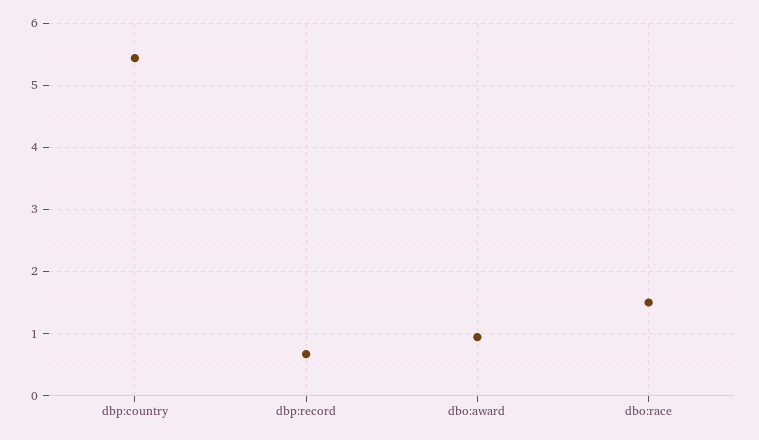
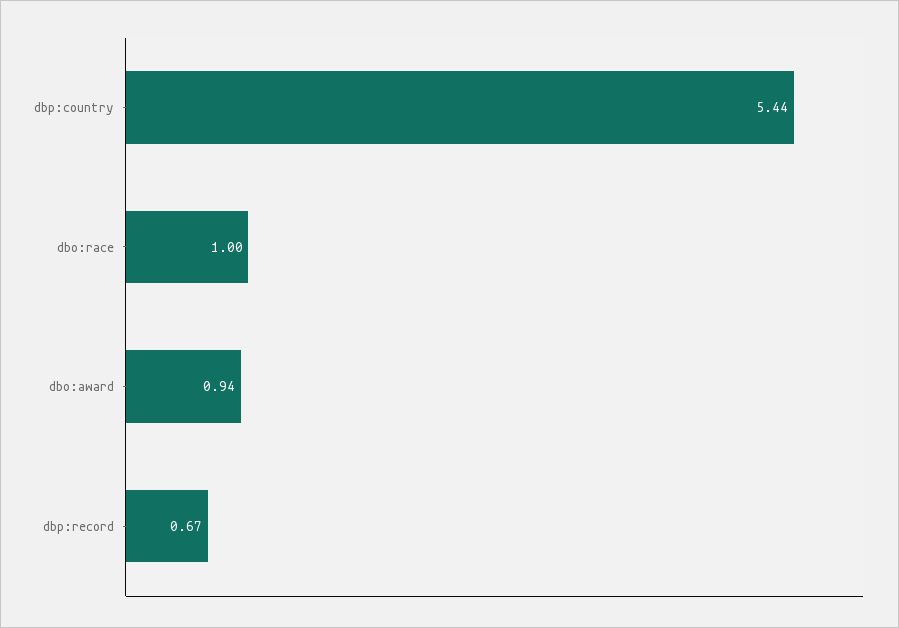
dbo:race: 1.5 -> 1

